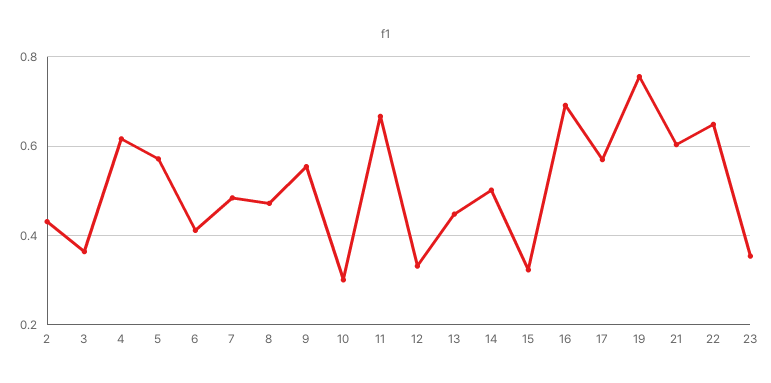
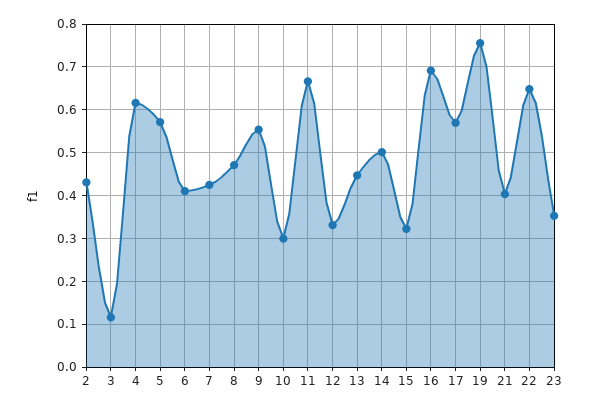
3: 0.36 -> 0.12
7: 0.48 -> 0.42
21: 0.6 -> 0.4

